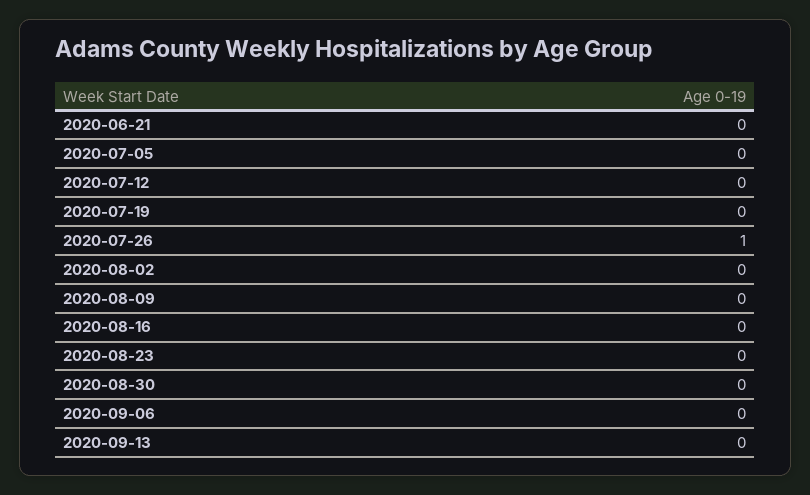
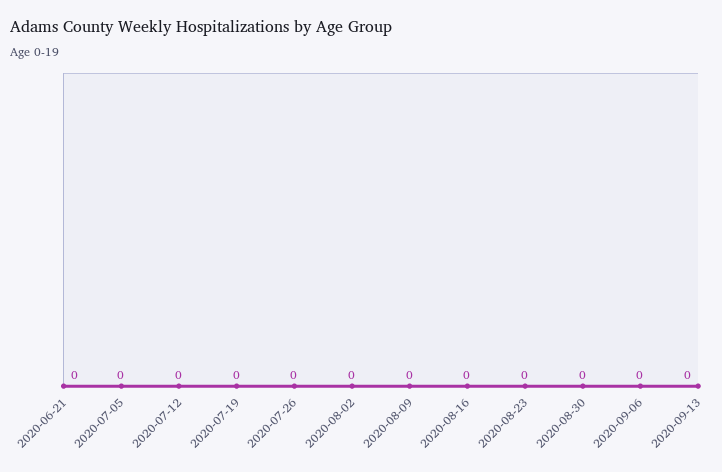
2020-07-26: 1 -> 0

